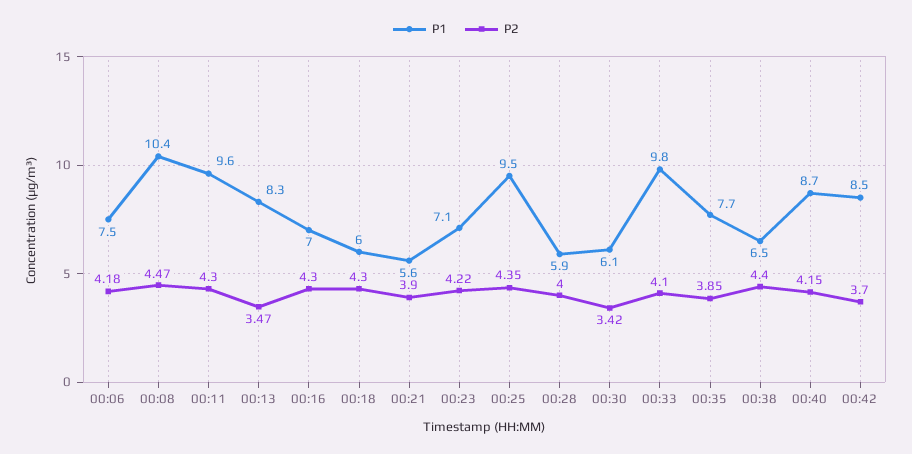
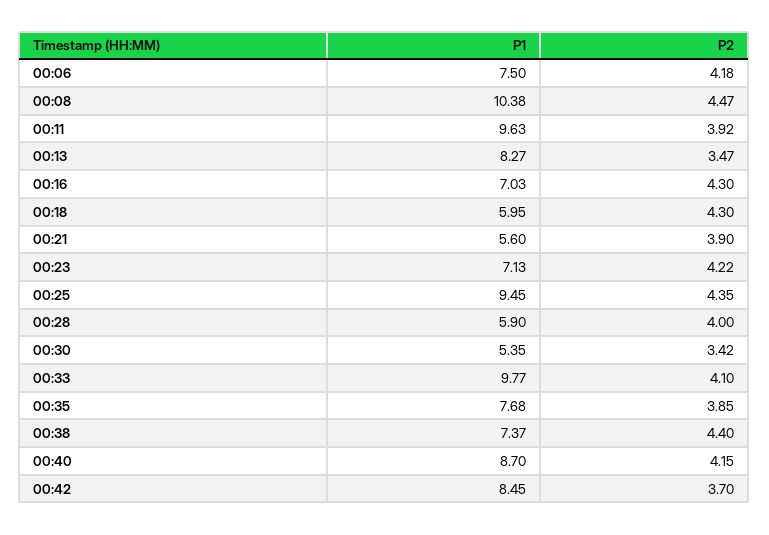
P2, 00:11: 4.3 -> 3.92
P1, 00:30: 6.1 -> 5.35
P1, 00:38: 6.5 -> 7.37

